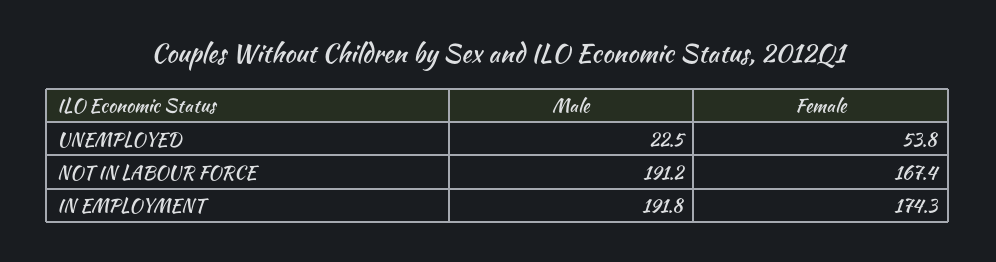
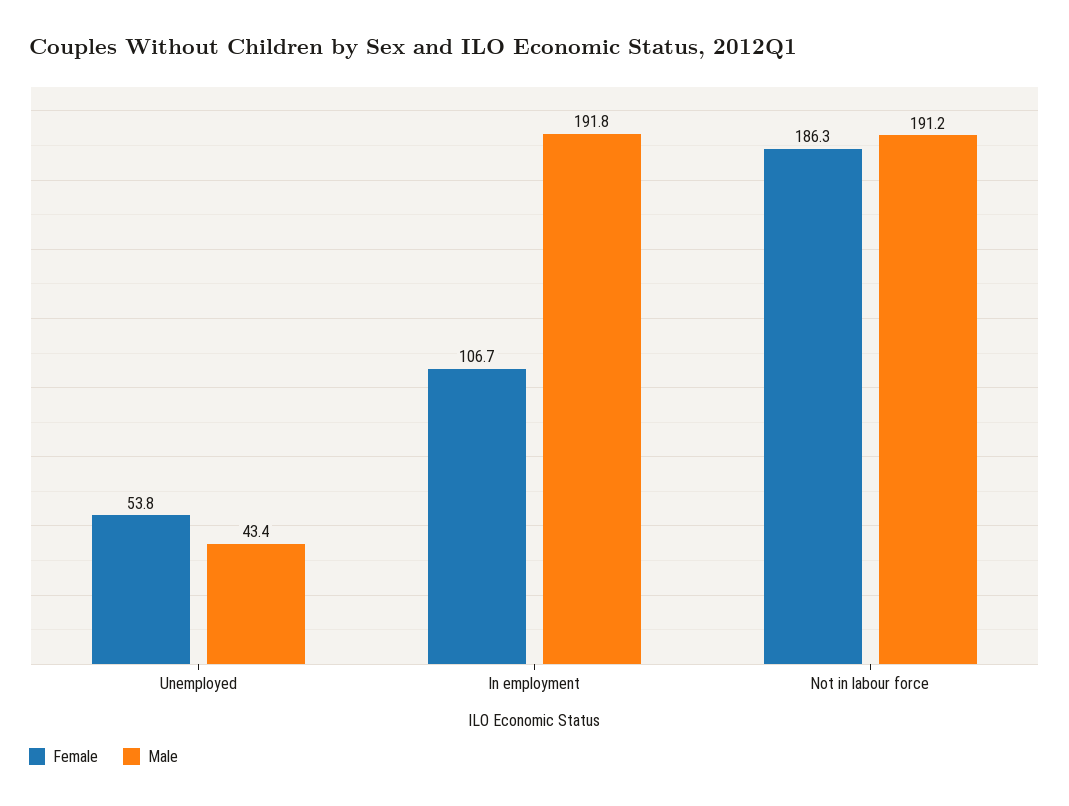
Male, UNEMPLOYED: 22.5 -> 43.4
Female, NOT IN LABOUR FORCE: 167.4 -> 186.3
Female, IN EMPLOYMENT: 174.3 -> 106.7

